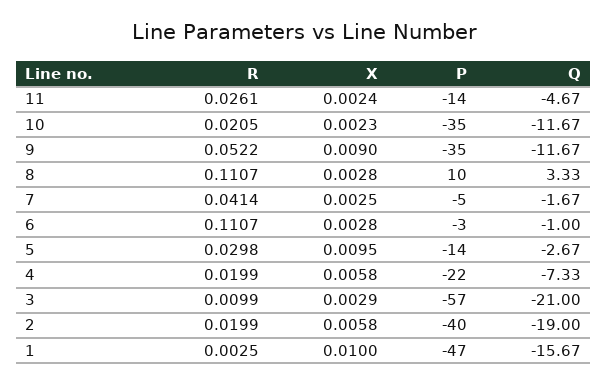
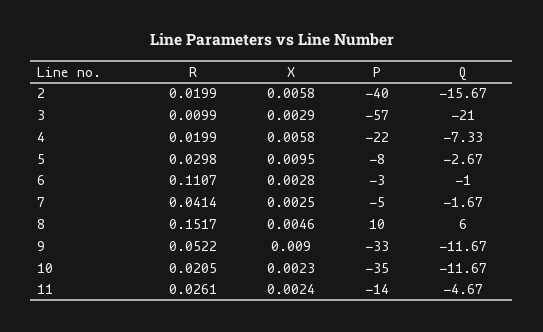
P, 9: -35 -> -33
R, 8: 0.1107 -> 0.1517
X, 8: 0.0028 -> 0.0046
Q, 8: 3.33 -> 6
P, 5: -14 -> -8
Q, 2: -19 -> -15.67
R, 1: 0.0025 -> none
X, 1: 0.01 -> none
P, 1: -47 -> none
Q, 1: -15.67 -> none

